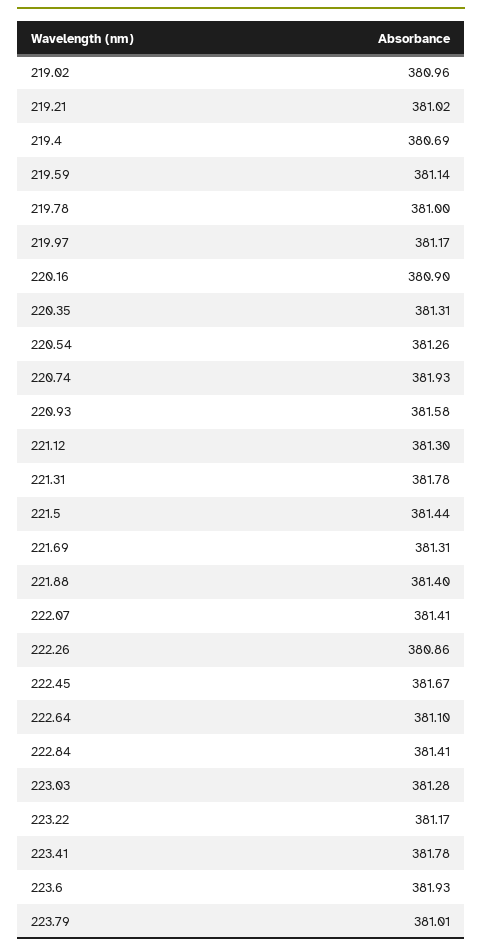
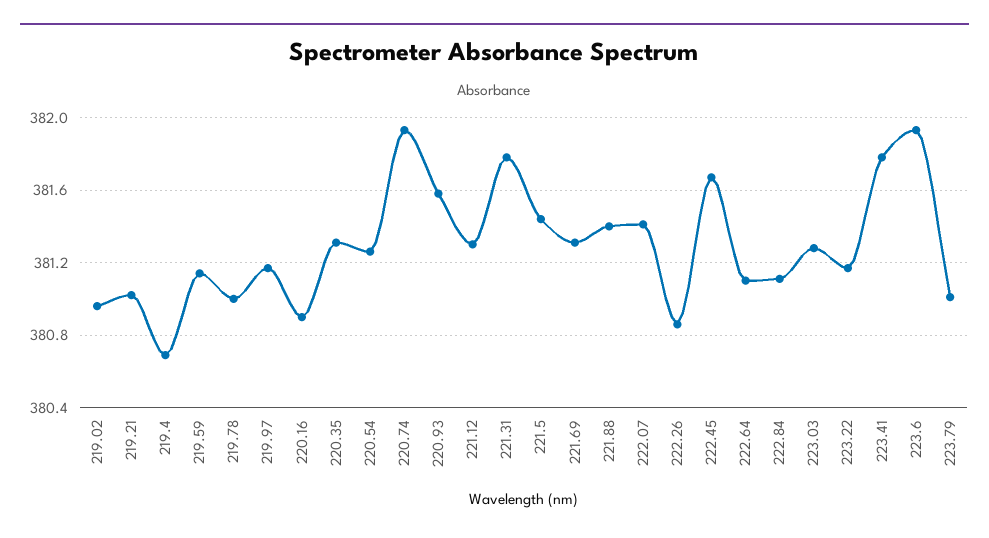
222.84: 381.41 -> 381.1

